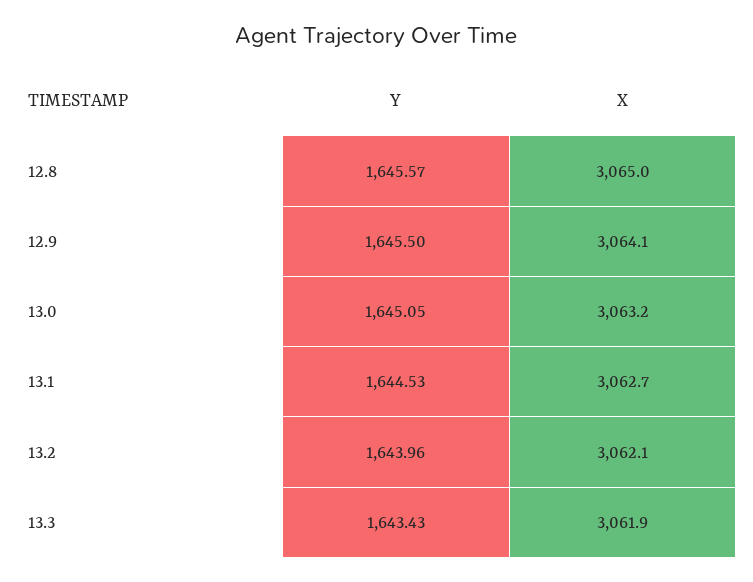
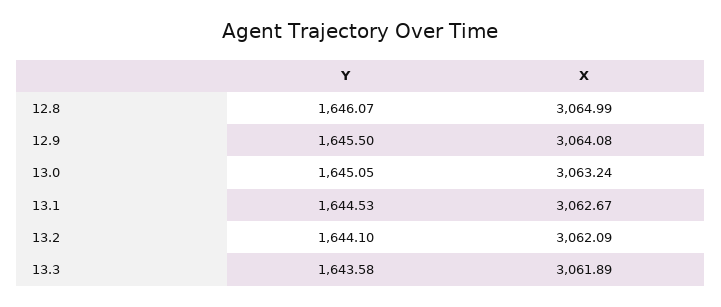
Y, 12.8: 1645.57 -> 1646.07
Y, 13.2: 1643.96 -> 1644.1
Y, 13.3: 1643.43 -> 1643.58

